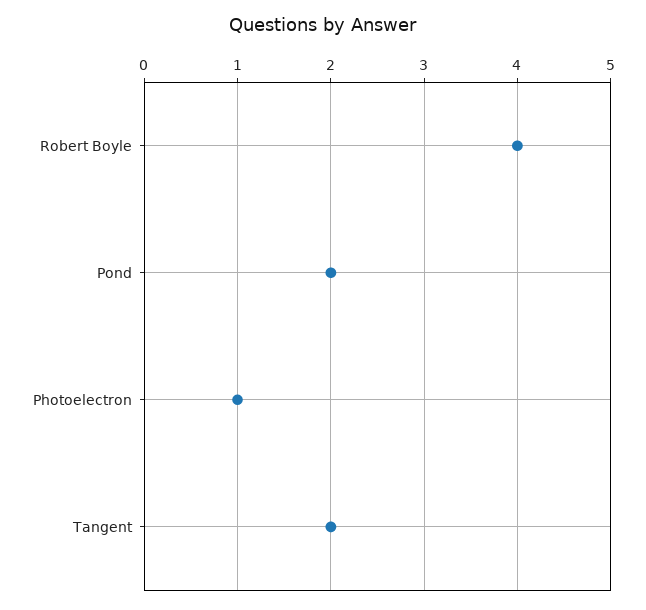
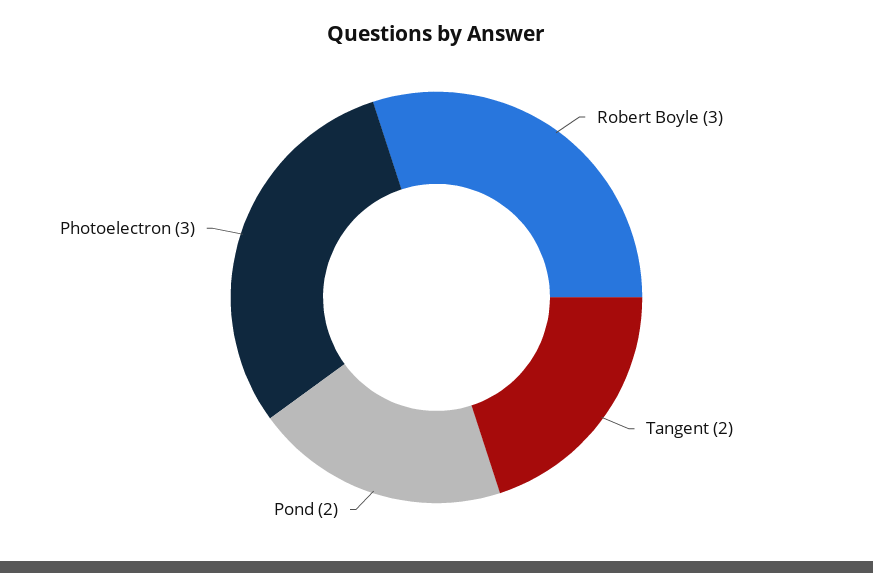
Robert Boyle: 4 -> 3
Photoelectron: 1 -> 3

